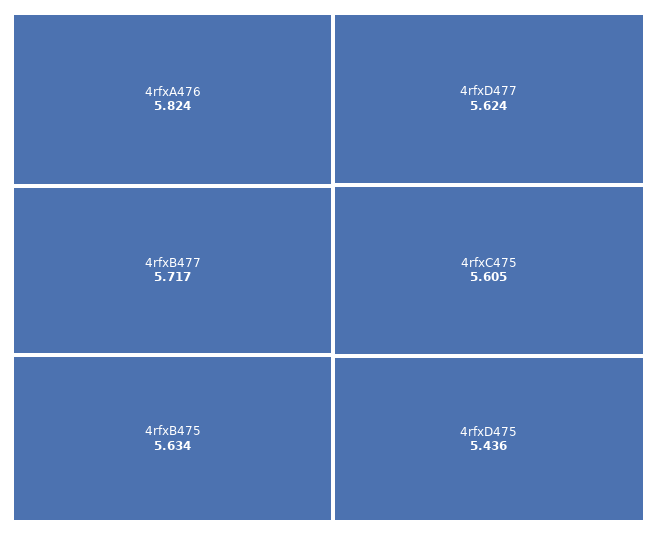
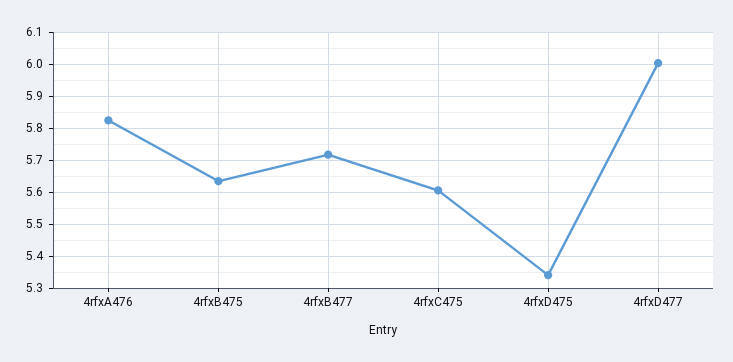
4rfxD477: 5.624 -> 6
4rfxD475: 5.436 -> 5.34

